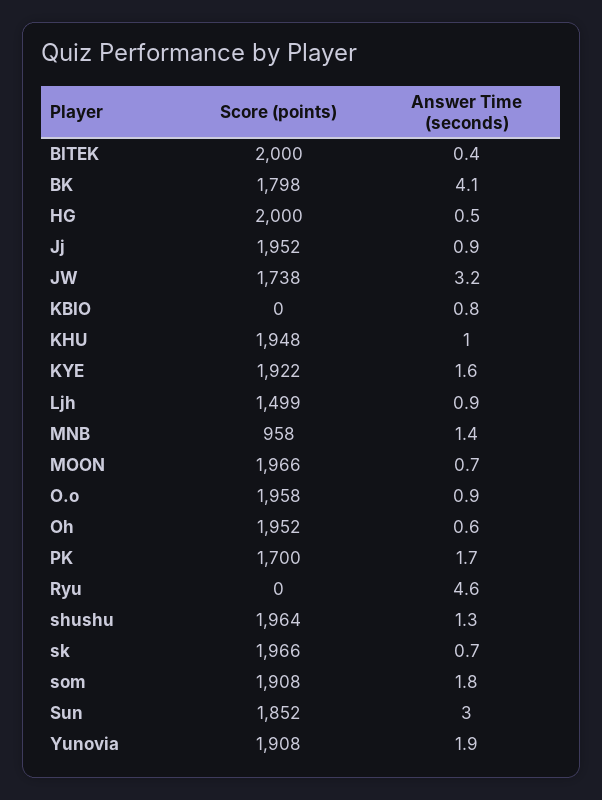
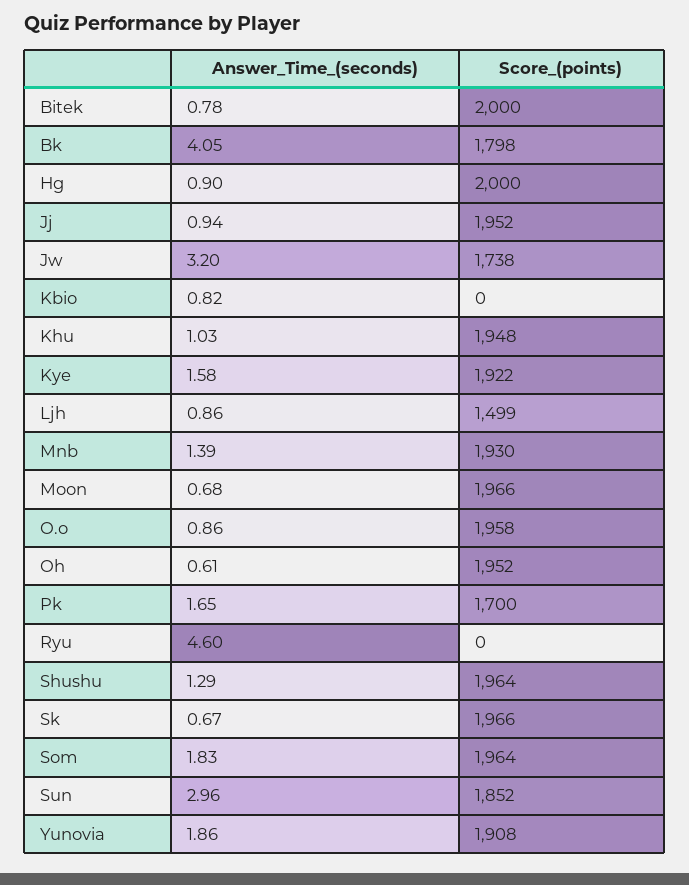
Answer Time (seconds), BITEK: 0.4 -> 0.78
Answer Time (seconds), HG: 0.5 -> 0.9
Score (points), MNB: 958 -> 1930
Score (points), som: 1908 -> 1964

